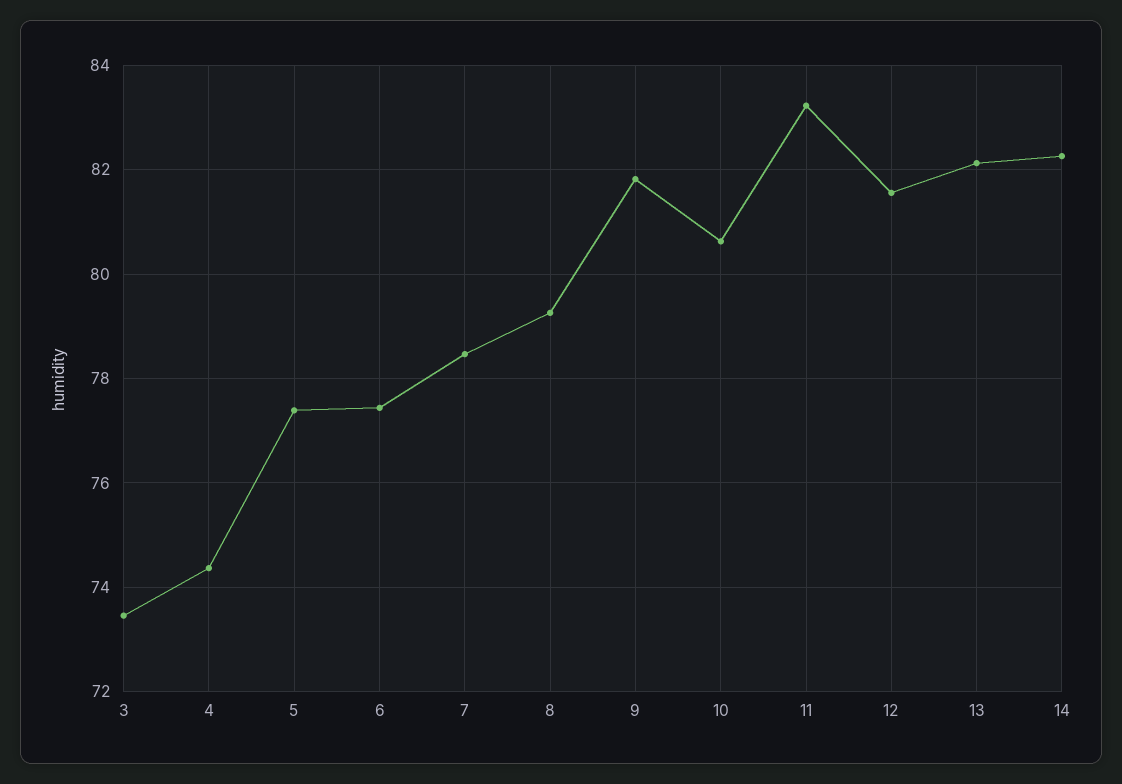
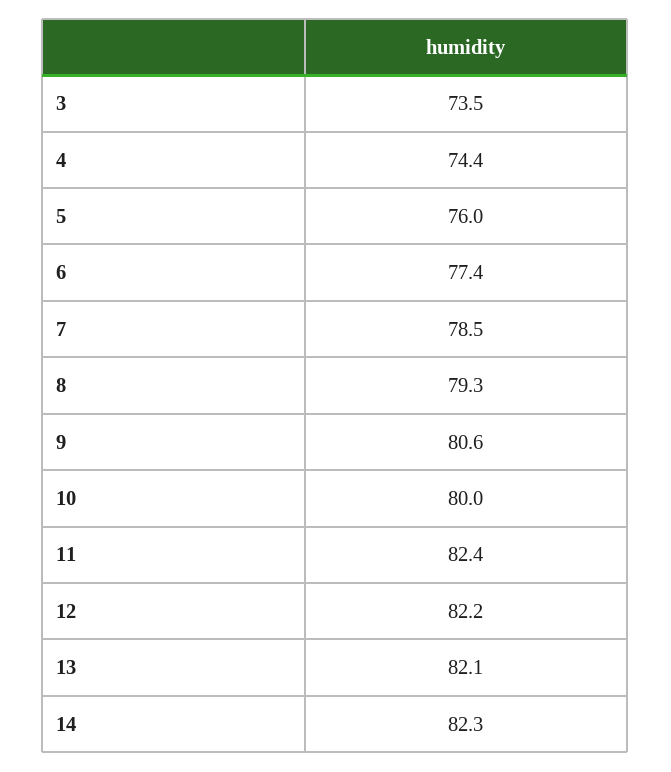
5: 77.4 -> 76
9: 81.8 -> 80.6
10: 80.6 -> 80
11: 83.2 -> 82.4
12: 81.6 -> 82.2

